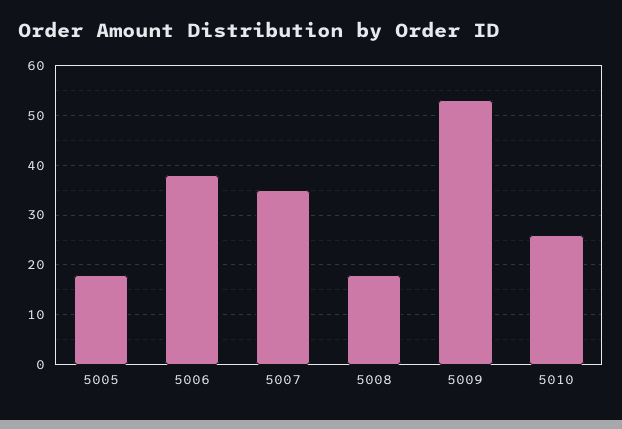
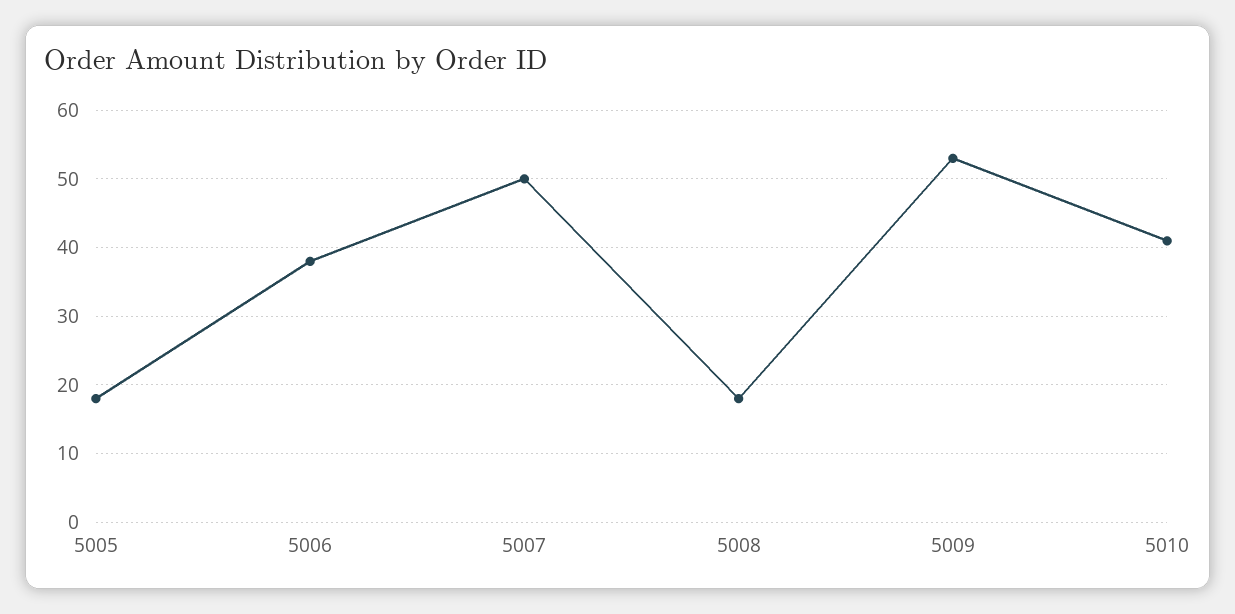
5007: 35 -> 50
5010: 25 -> 41

